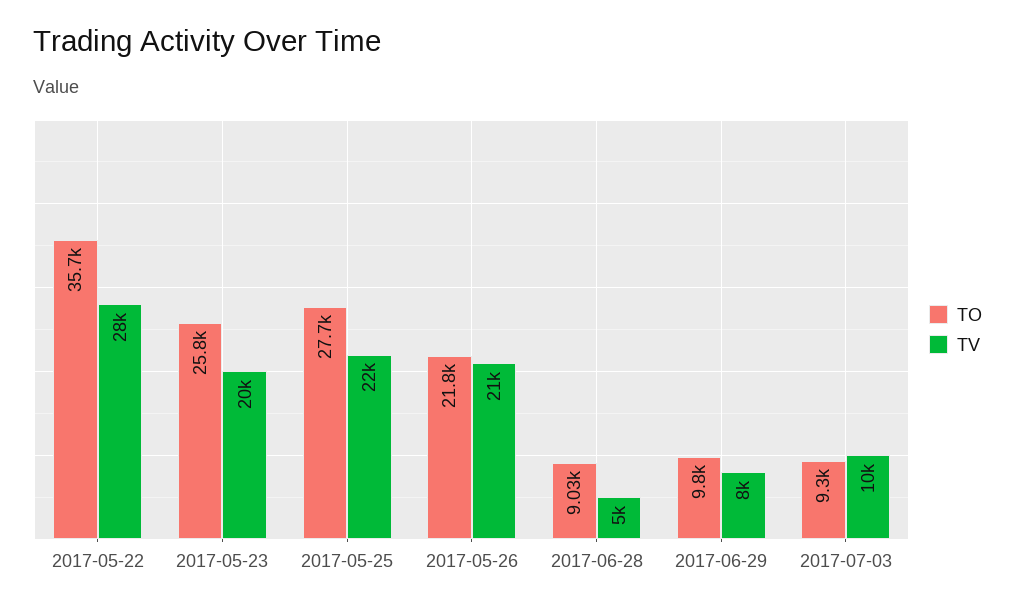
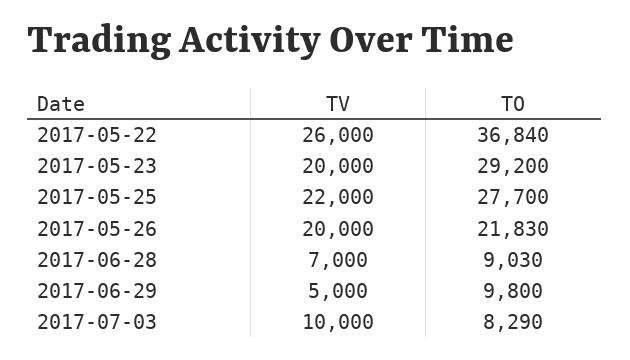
TO, 2017-05-22: 35700 -> 36840
TV, 2017-05-22: 28000 -> 26000
TO, 2017-05-23: 25800 -> 29200
TV, 2017-05-26: 21000 -> 20000
TV, 2017-06-28: 5000 -> 7000
TV, 2017-06-29: 8000 -> 5000
TO, 2017-07-03: 9300 -> 8290

